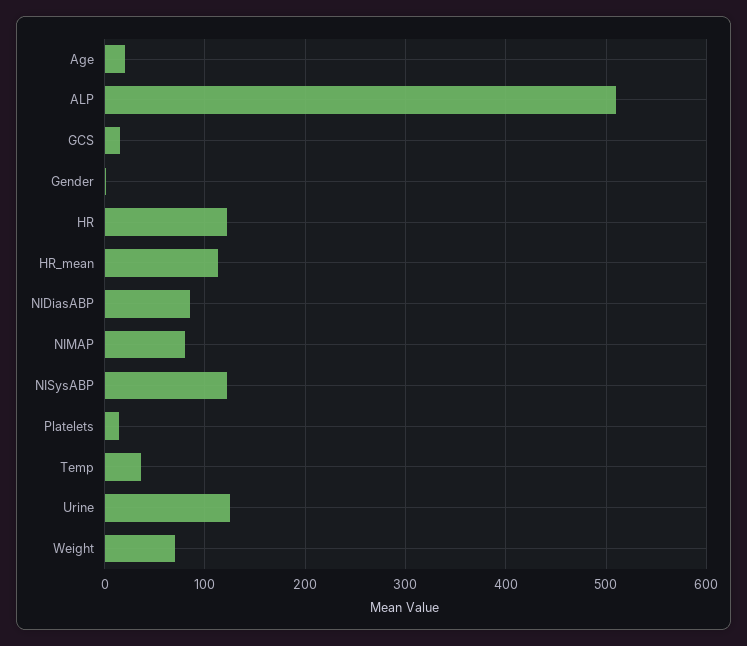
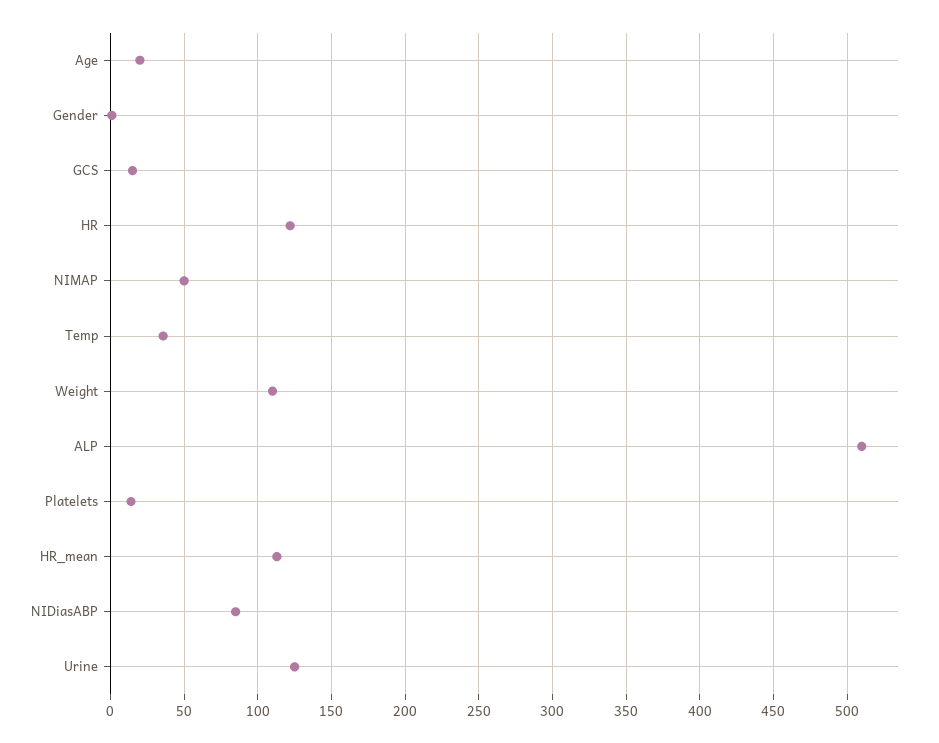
NIMAP: 80 -> 50
NISysABP: 120 -> none
Weight: 70 -> 110

